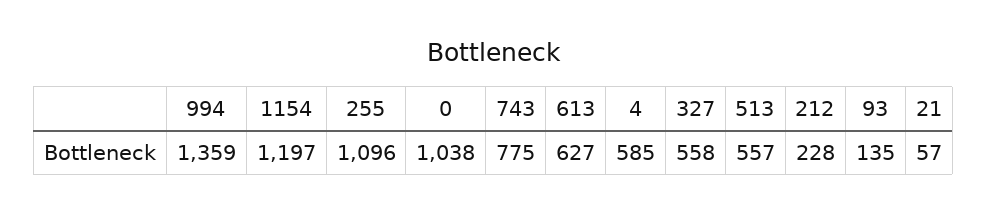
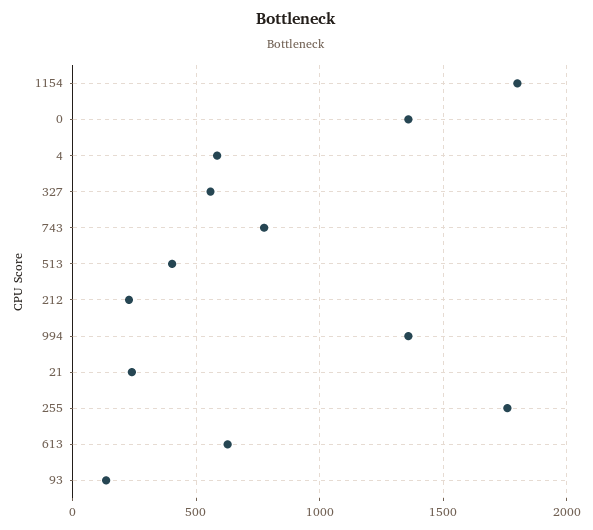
1154: 1197 -> 1800
255: 1096 -> 1750
0: 1038 -> 1350
513: 557 -> 400
21: 57 -> 250

